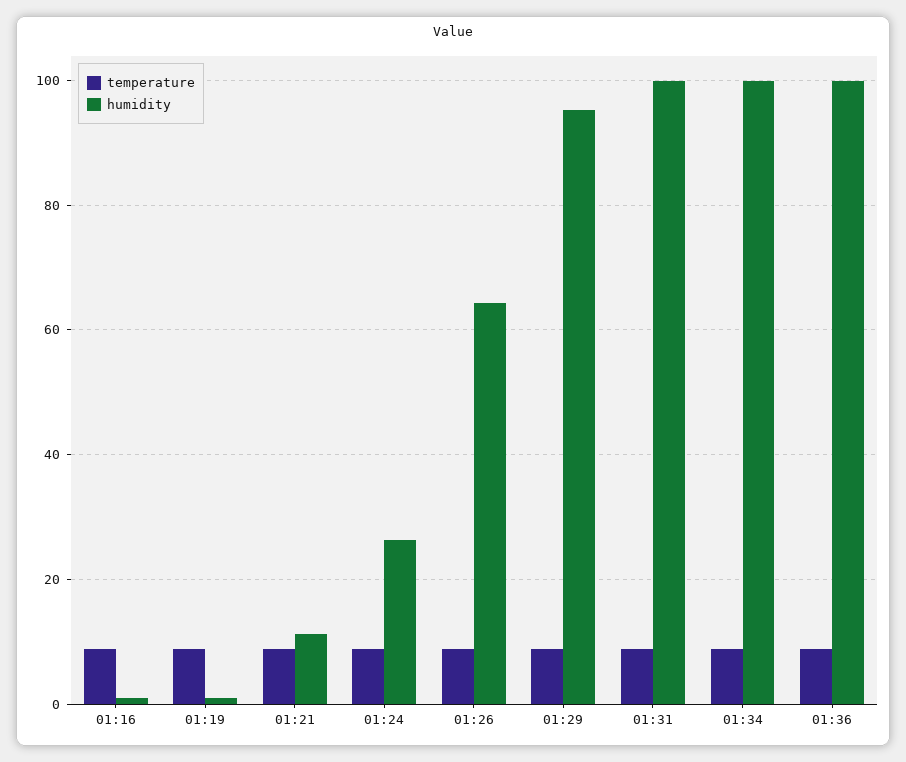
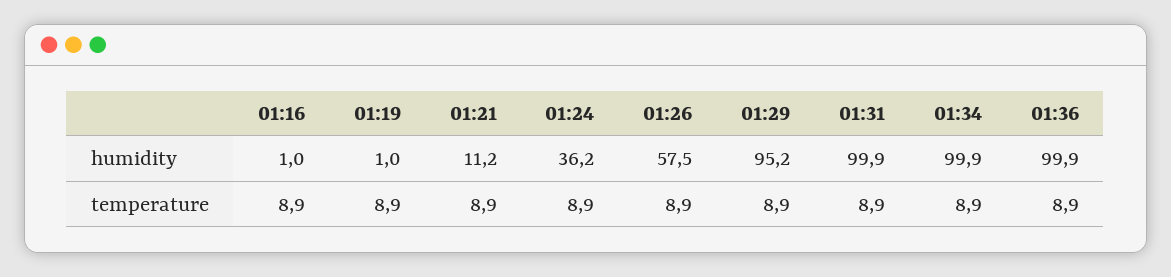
humidity, 01:24: 26 -> 36.2
humidity, 01:26: 64 -> 57.5

